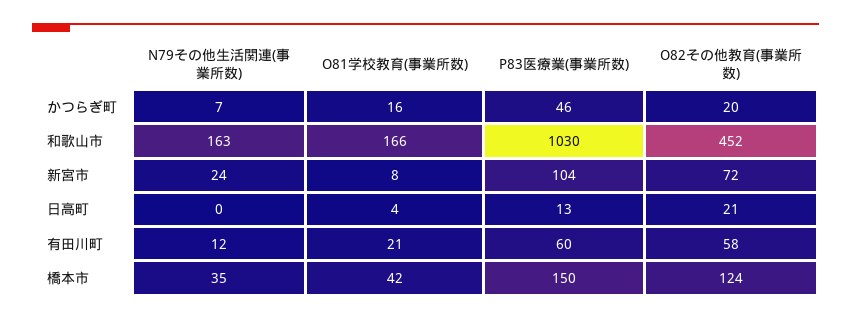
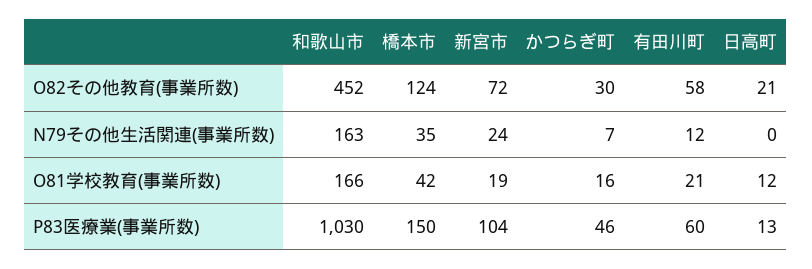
O82その他教育(事業所数), かつらぎ町: 20 -> 30
O81学校教育(事業所数), 新宮市: 8 -> 19
O81学校教育(事業所数), 日高町: 4 -> 12

